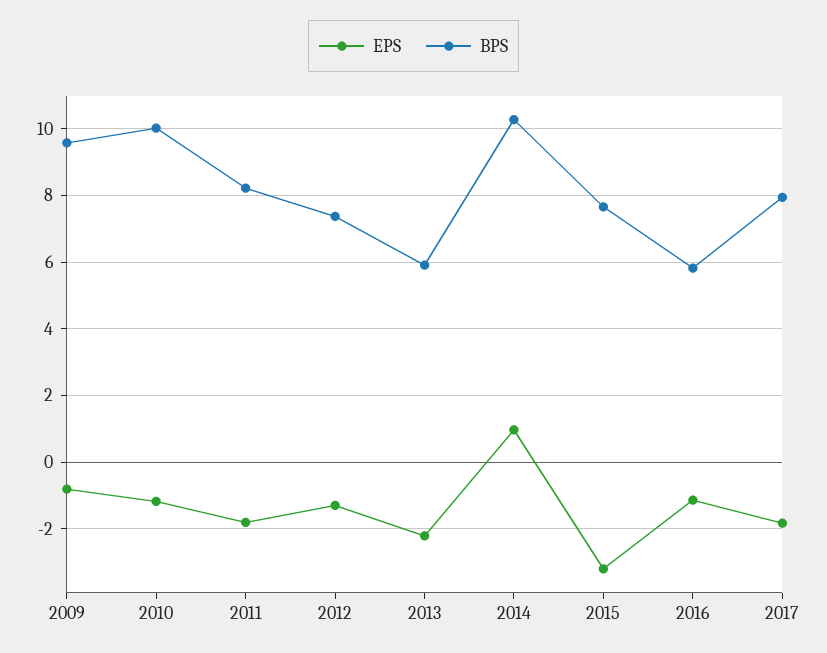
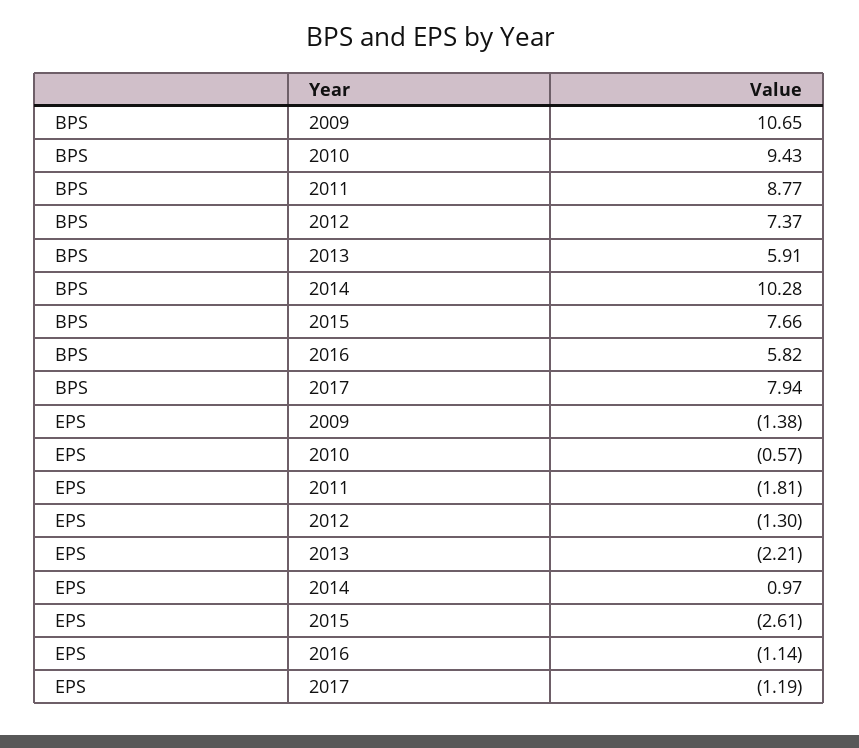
EPS, 2009: -0.8 -> -1.38
BPS, 2009: 9.6 -> 10.65
EPS, 2010: -1.2 -> -0.57
BPS, 2010: 10 -> 9.43
BPS, 2011: 8.2 -> 8.77
EPS, 2015: -3.2 -> -2.61
EPS, 2017: -1.8 -> -1.19

